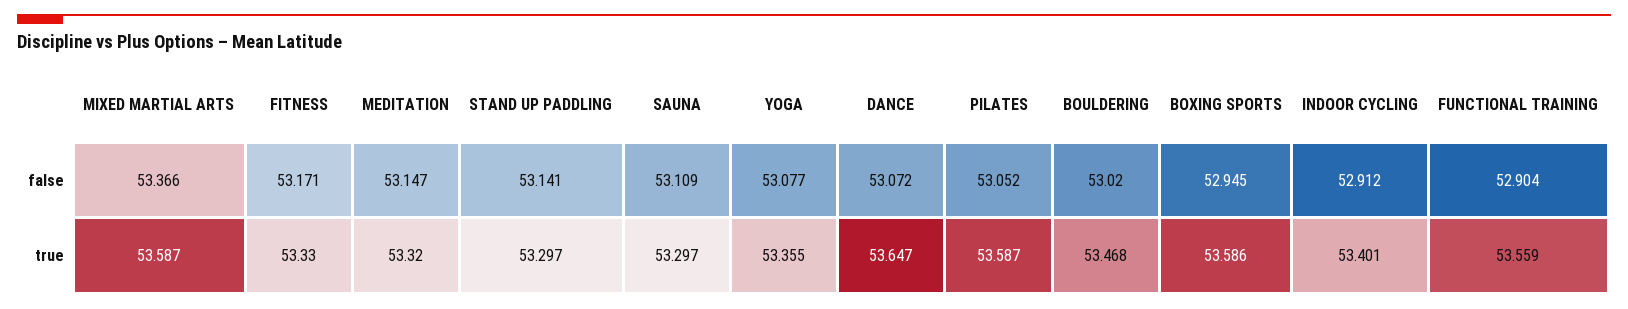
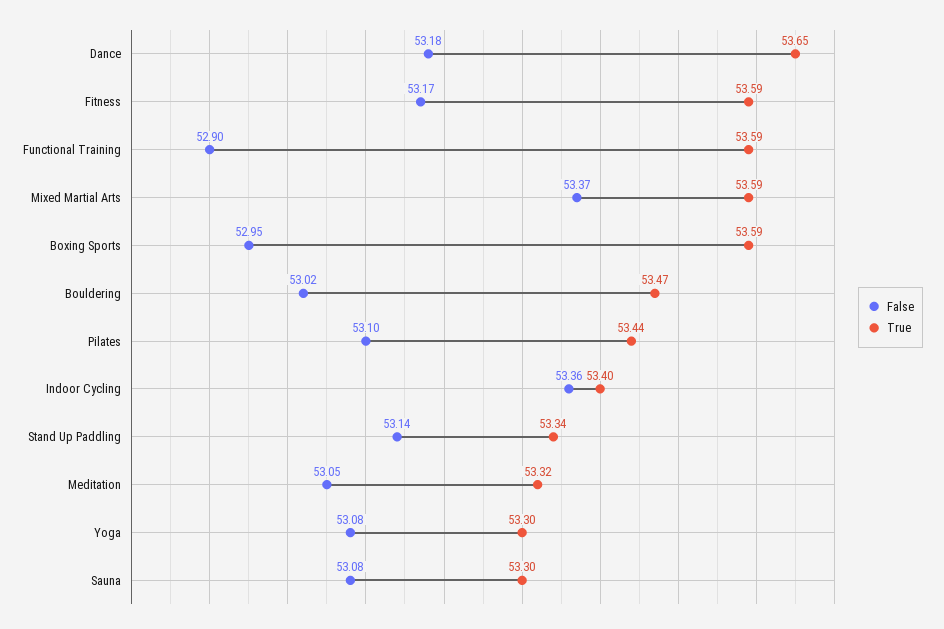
false, MEDITATION: 53.147 -> 53.05
false, SAUNA: 53.109 -> 53.08
false, DANCE: 53.072 -> 53.18
false, PILATES: 53.052 -> 53.1
false, INDOOR CYCLING: 52.912 -> 53.36
true, FITNESS: 53.33 -> 53.59
true, STAND UP PADDLING: 53.297 -> 53.34
true, YOGA: 53.355 -> 53.3
true, PILATES: 53.587 -> 53.44
true, FUNCTIONAL TRAINING: 53.559 -> 53.59

